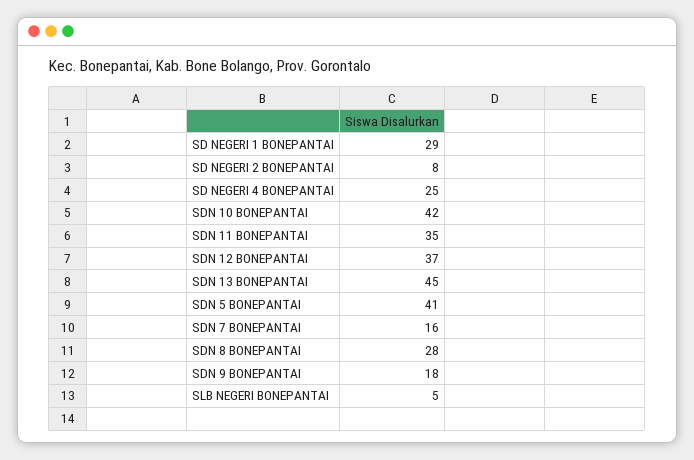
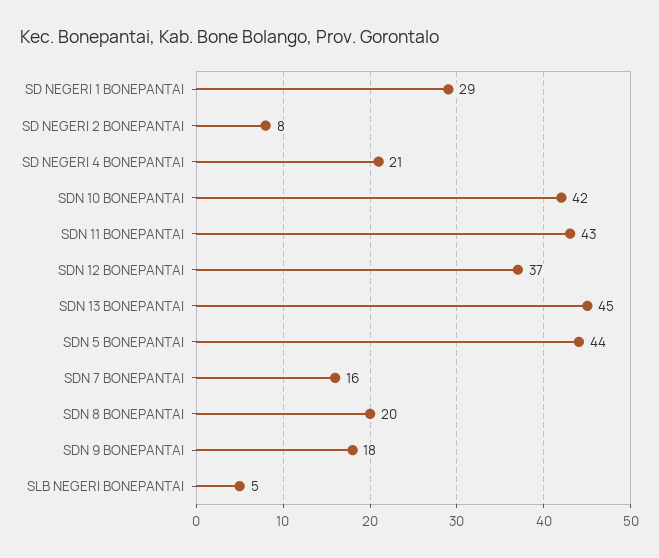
SD NEGERI 4 BONEPANTAI: 25 -> 21
SDN 11 BONEPANTAI: 35 -> 43
SDN 5 BONEPANTAI: 41 -> 44
SDN 8 BONEPANTAI: 28 -> 20

